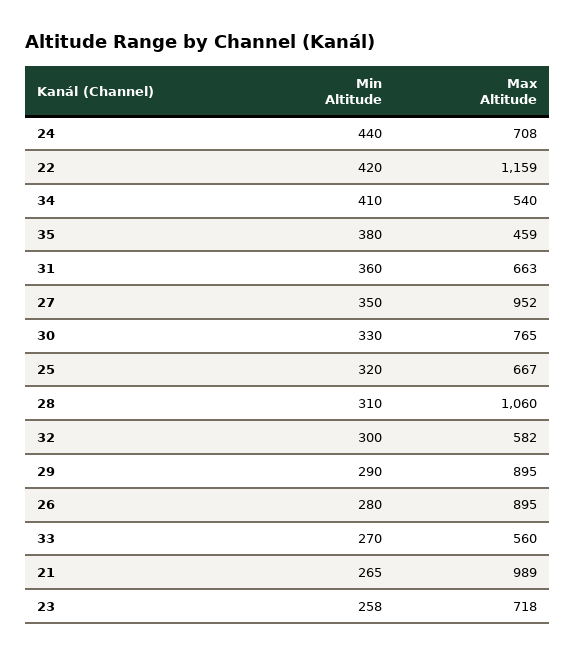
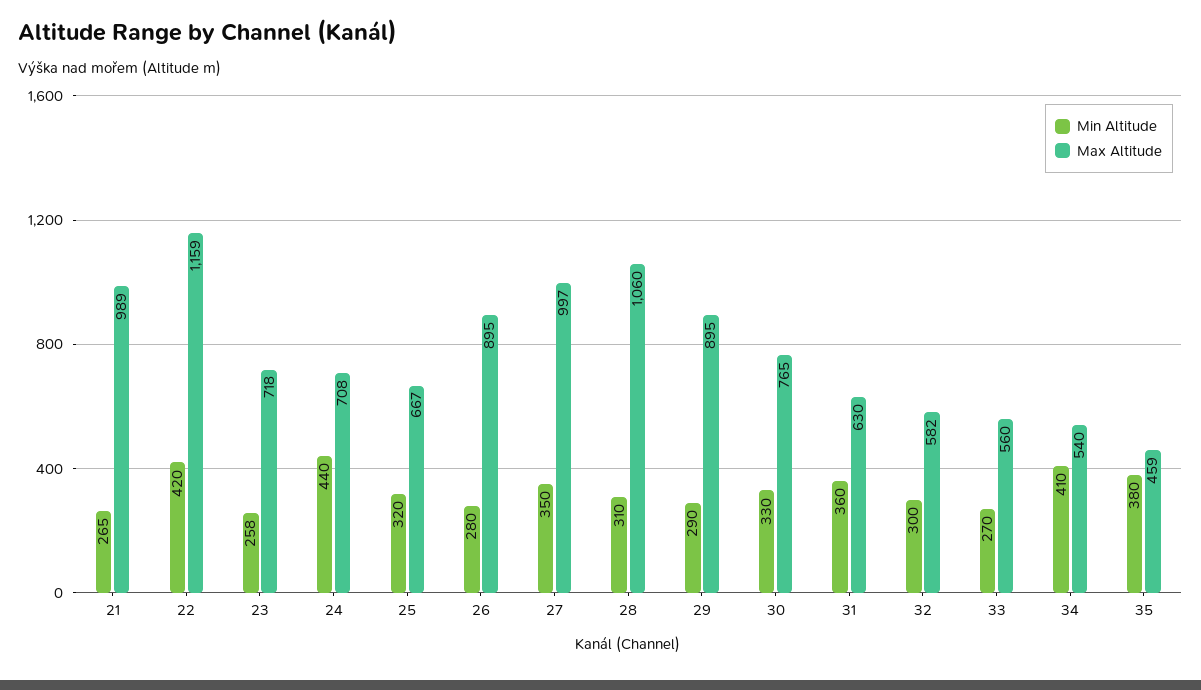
Max Altitude, 31: 663 -> 630
Max Altitude, 27: 952 -> 997

